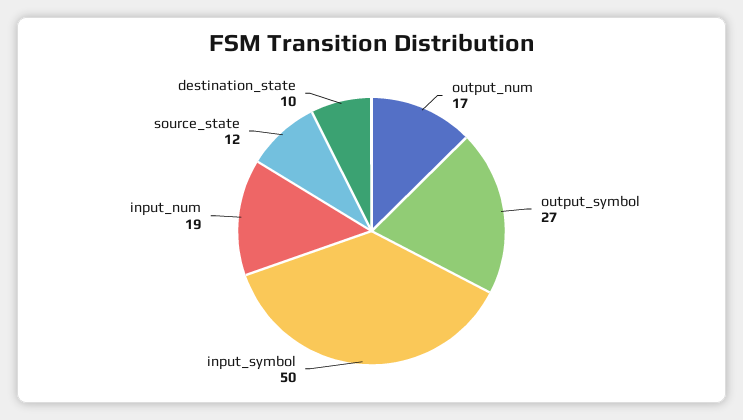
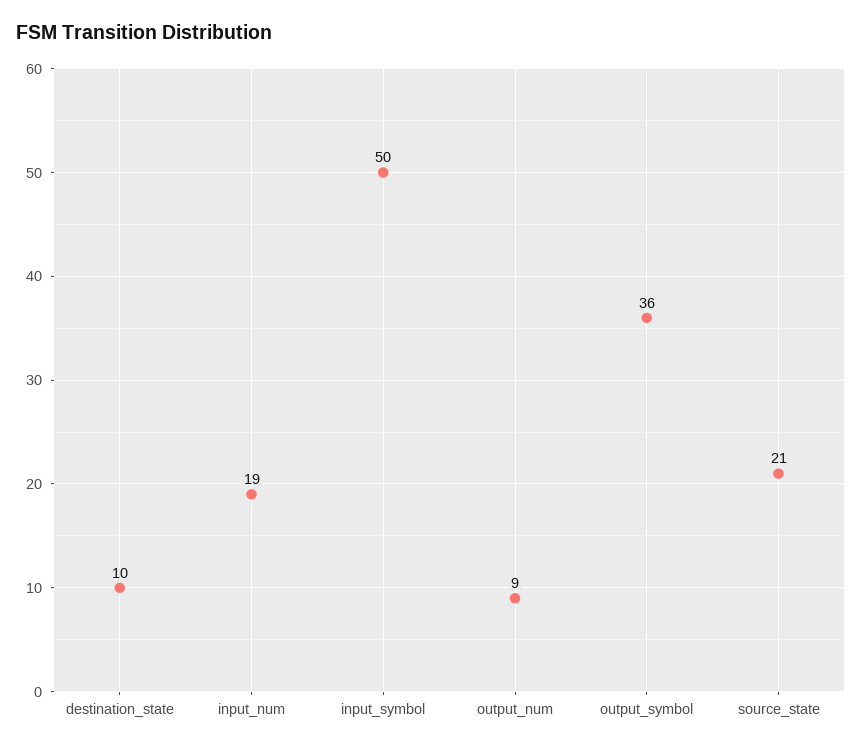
output_num: 17 -> 9
output_symbol: 27 -> 36
source_state: 12 -> 21

